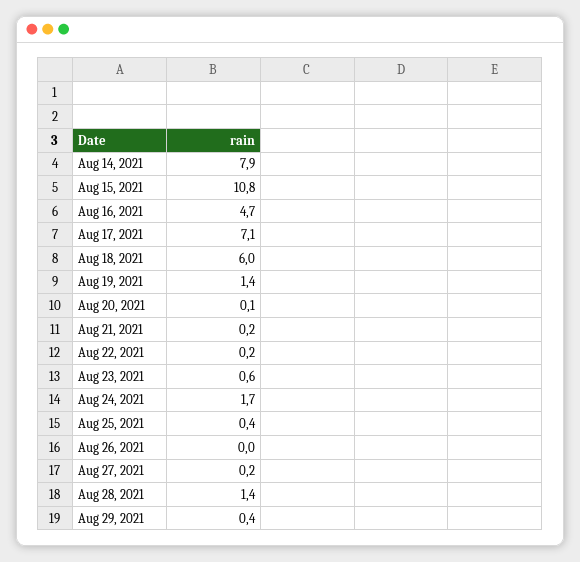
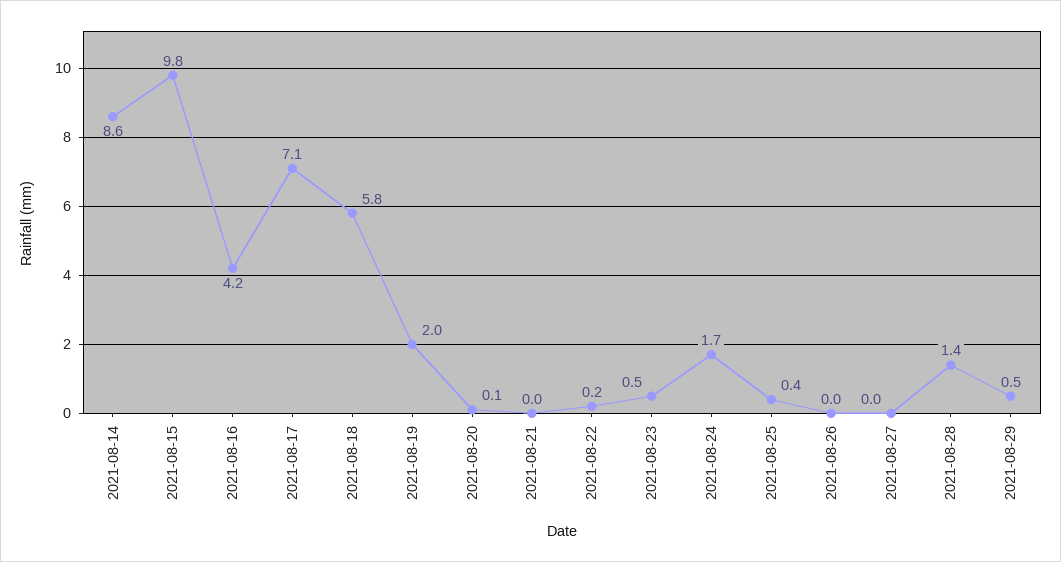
Aug 14, 2021: 7.9 -> 8.6
Aug 15, 2021: 10.8 -> 9.8
Aug 16, 2021: 4.7 -> 4.2
Aug 18, 2021: 6 -> 5.8
Aug 19, 2021: 1.4 -> 2
Aug 21, 2021: 0.2 -> 0
Aug 23, 2021: 0.6 -> 0.5
Aug 27, 2021: 0.2 -> 0
Aug 29, 2021: 0.4 -> 0.5

